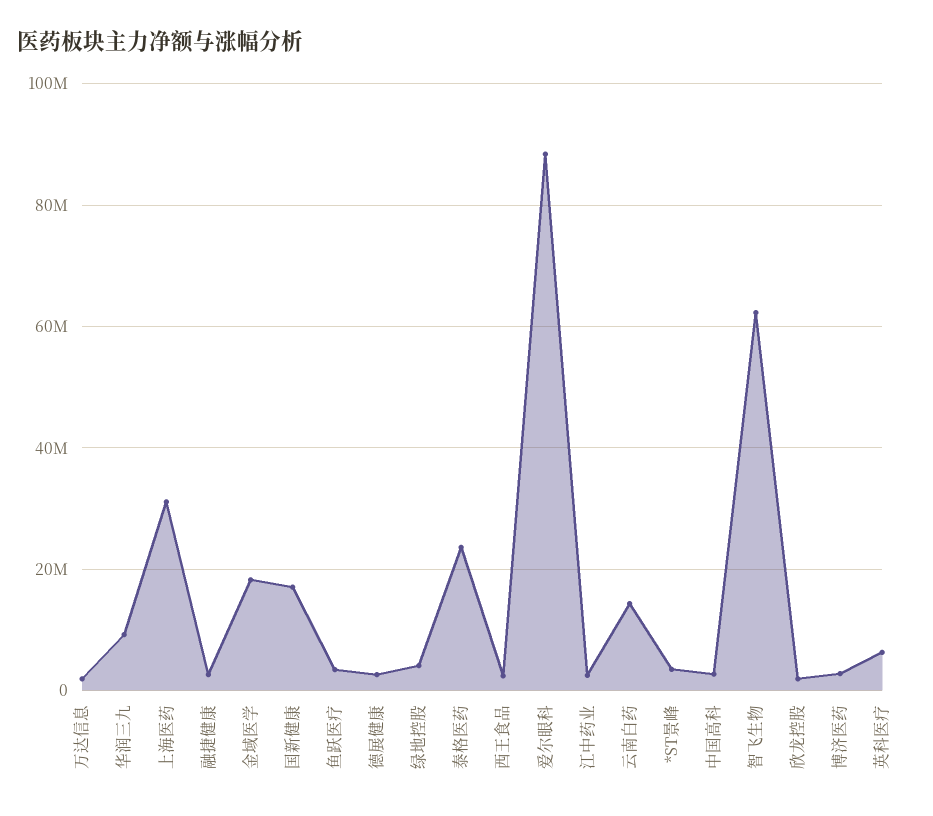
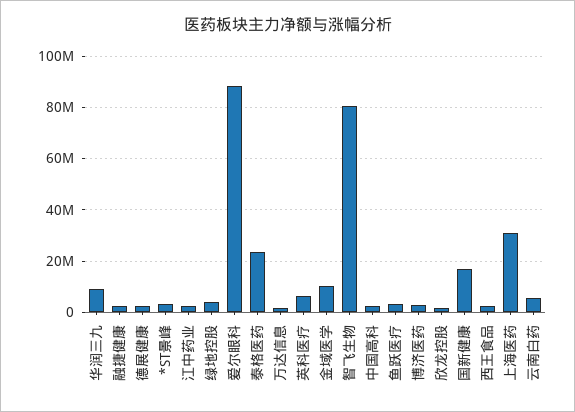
金域医学: 18000000 -> 10000000
云南白药: 14000000 -> 5000000
智飞生物: 62000000 -> 80000000

